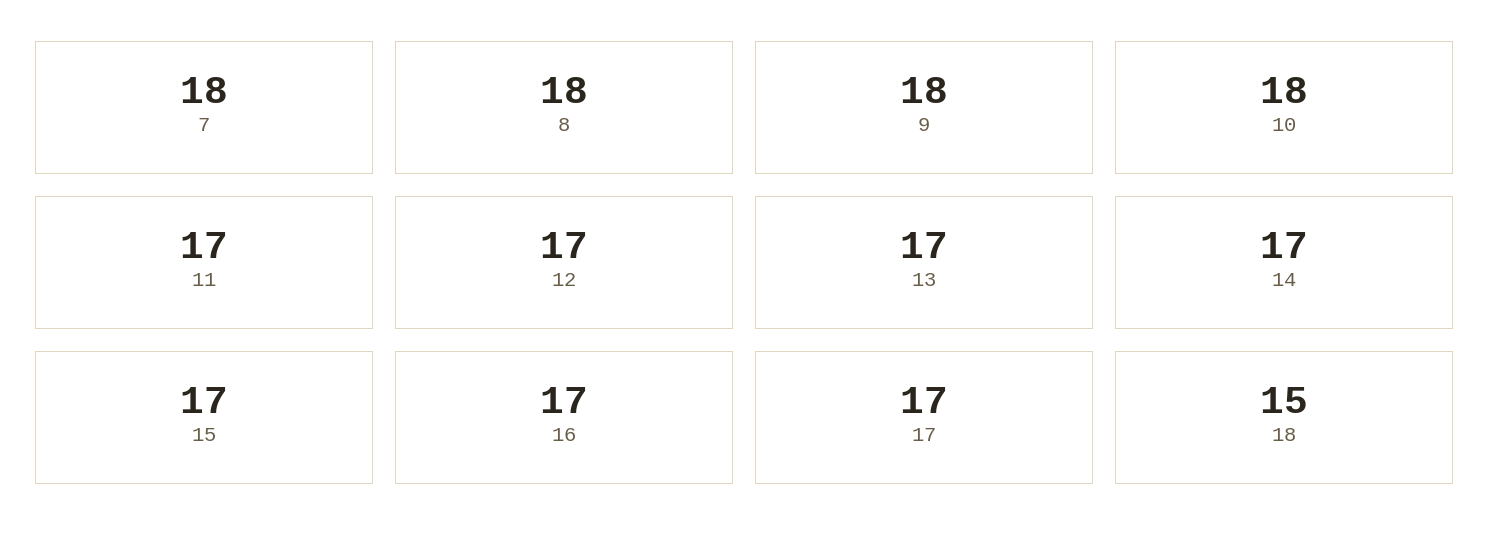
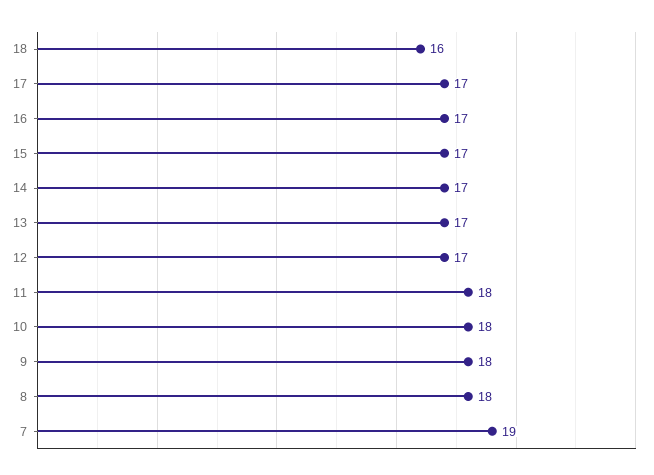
7: 18 -> 19
11: 17 -> 18
18: 15 -> 16

